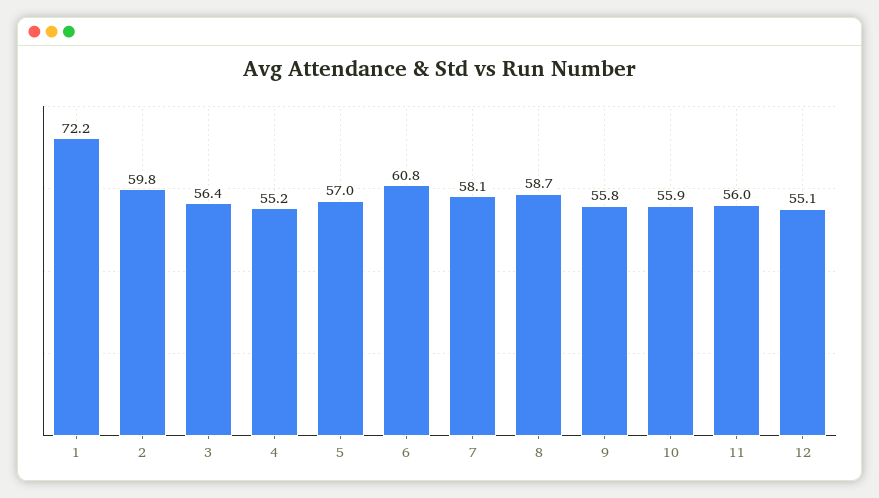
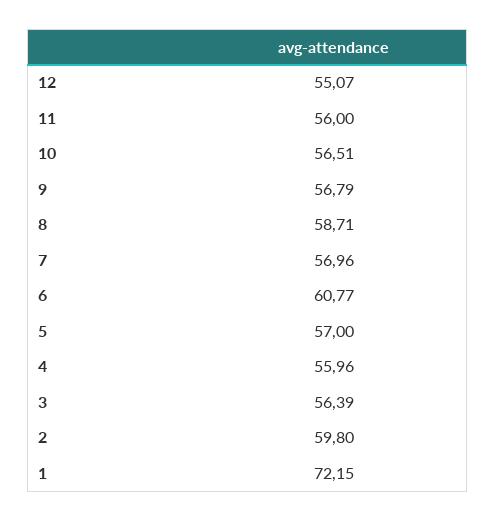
4: 55.2 -> 55.96
7: 58.1 -> 56.96
9: 55.8 -> 56.79
10: 55.9 -> 56.51

